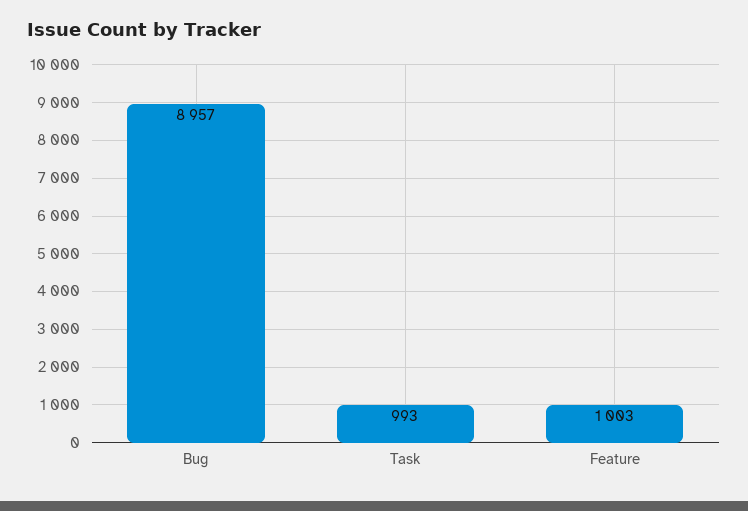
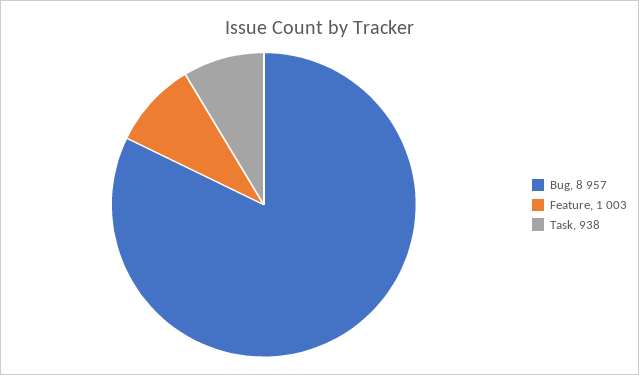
Task: 993 -> 938

